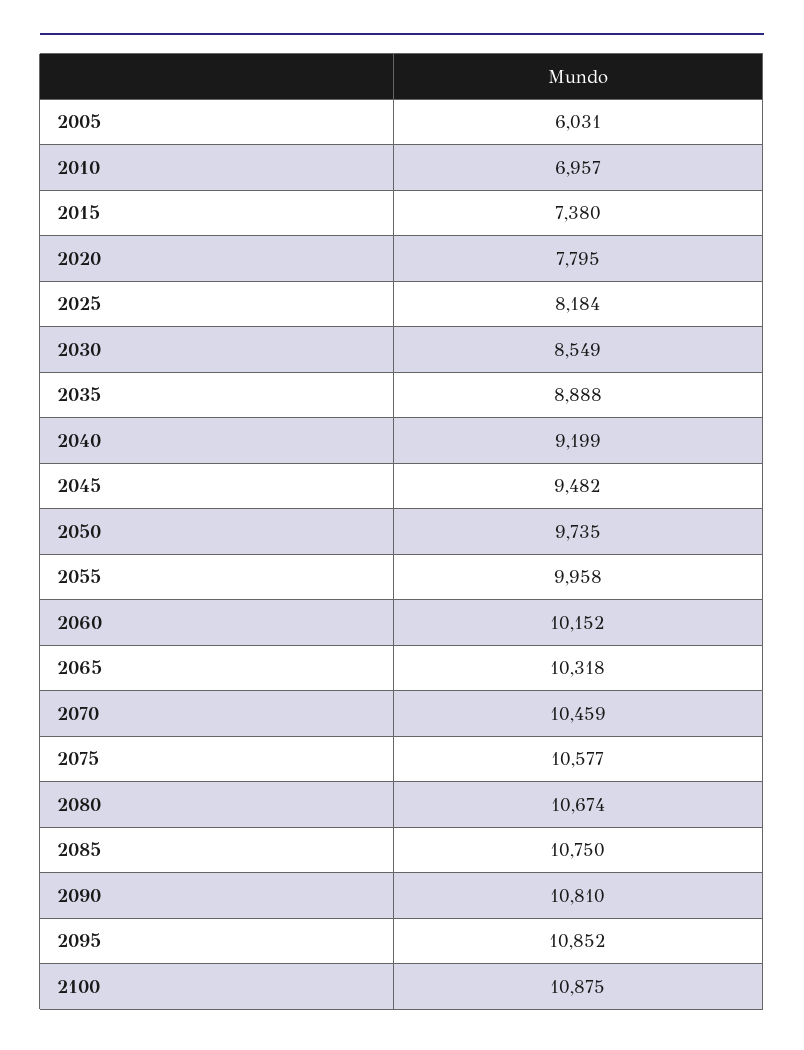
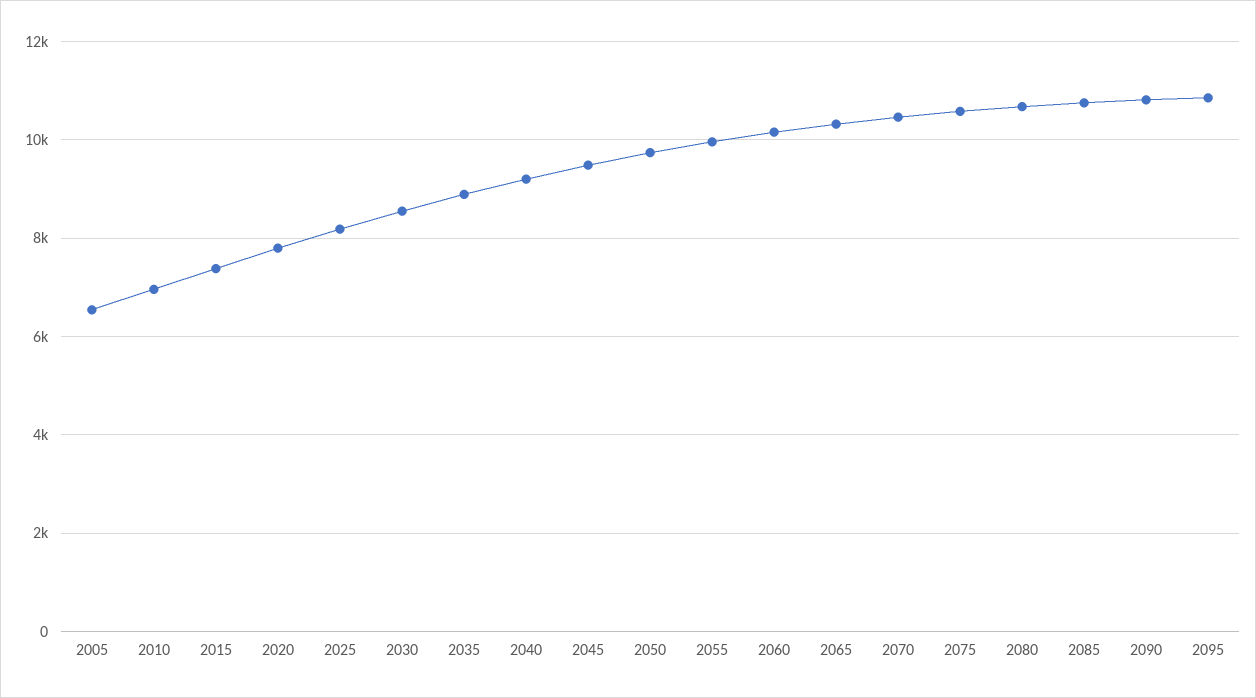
2005: 6031 -> 6600
2100: 10875 -> none

